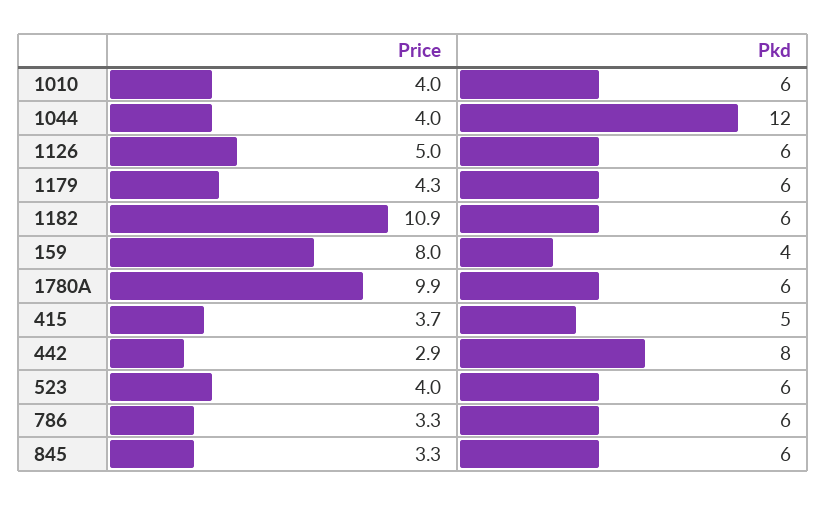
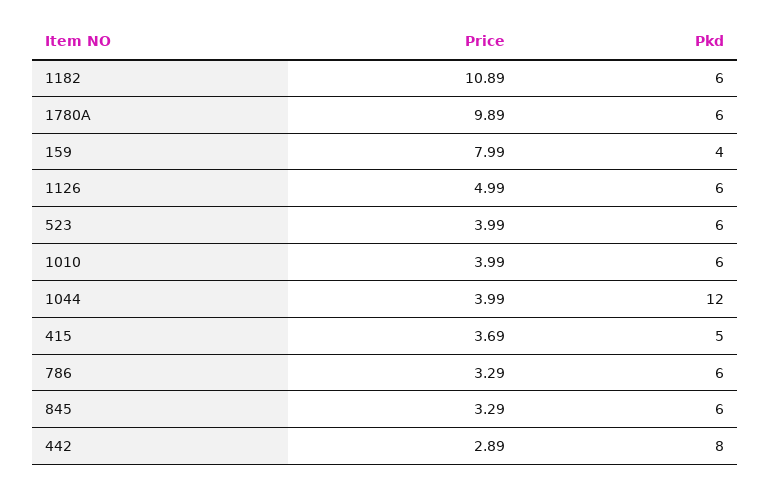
Price, 1179: 4.3 -> none
Pkd, 1179: 6 -> none

